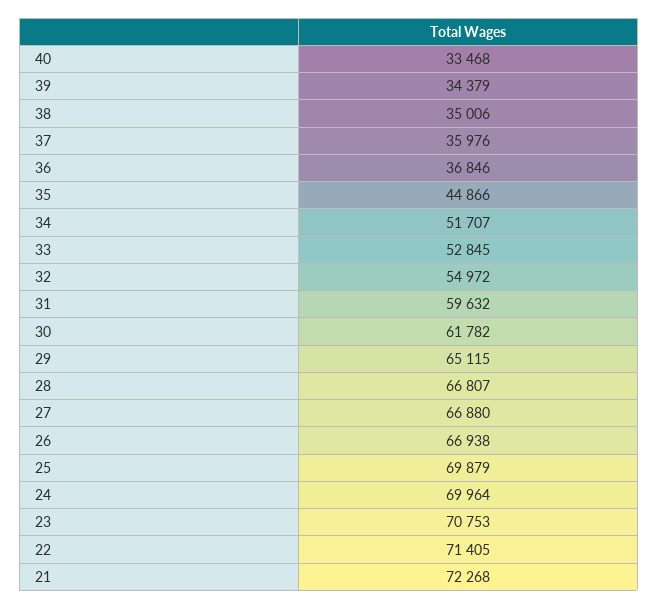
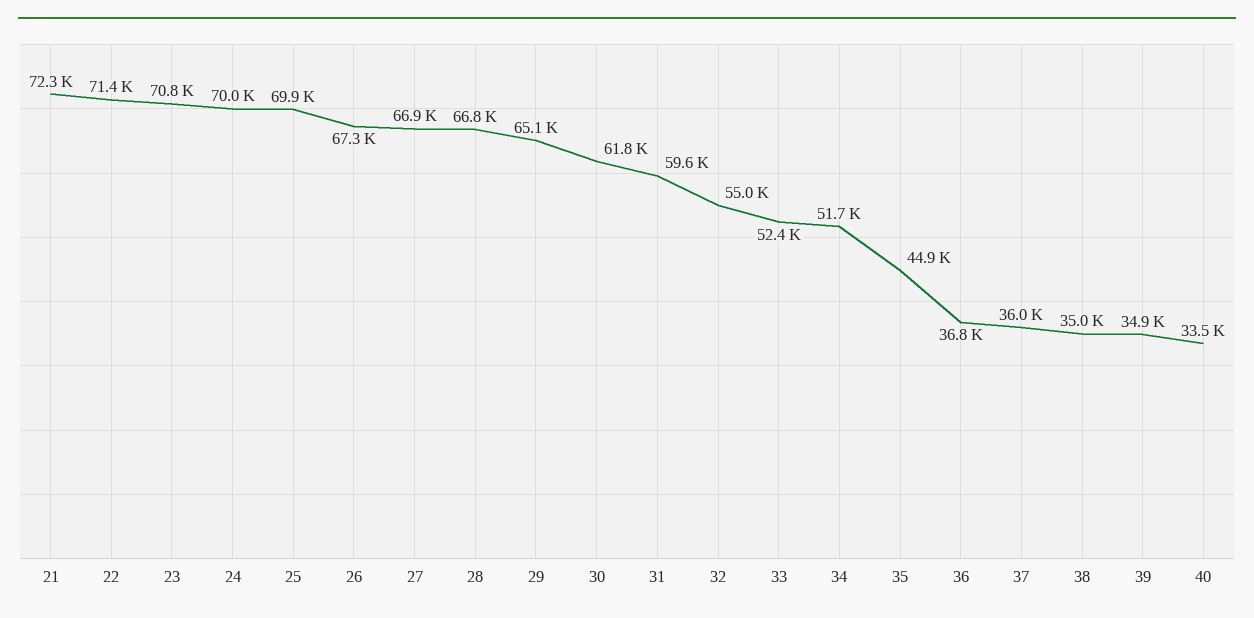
39: 34379 -> 34900
33: 52845 -> 52400
26: 66938 -> 67300

